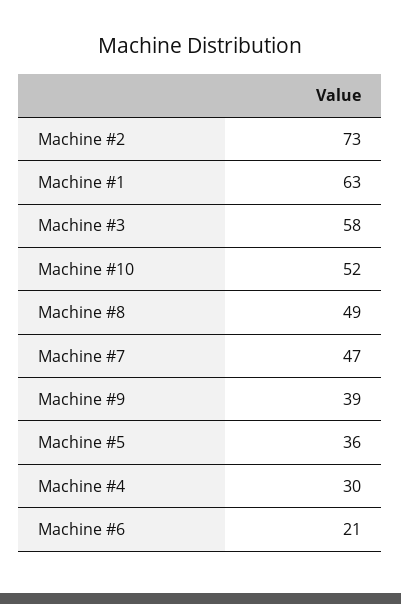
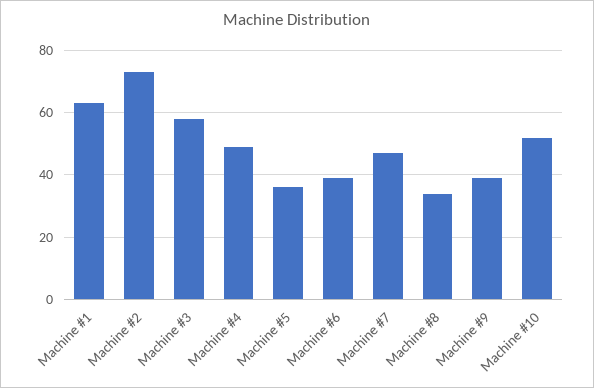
Machine #8: 49 -> 35
Machine #4: 30 -> 50
Machine #6: 21 -> 40

